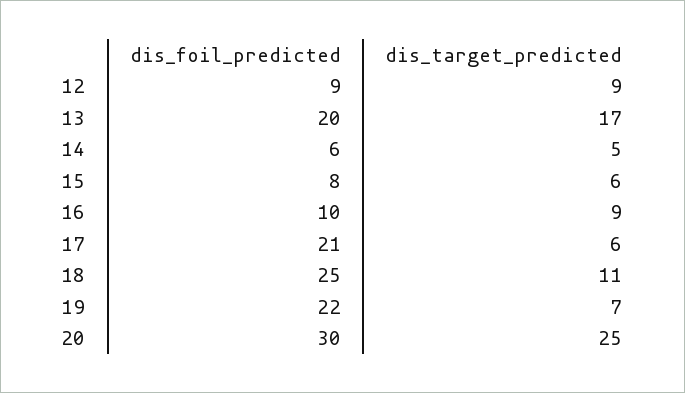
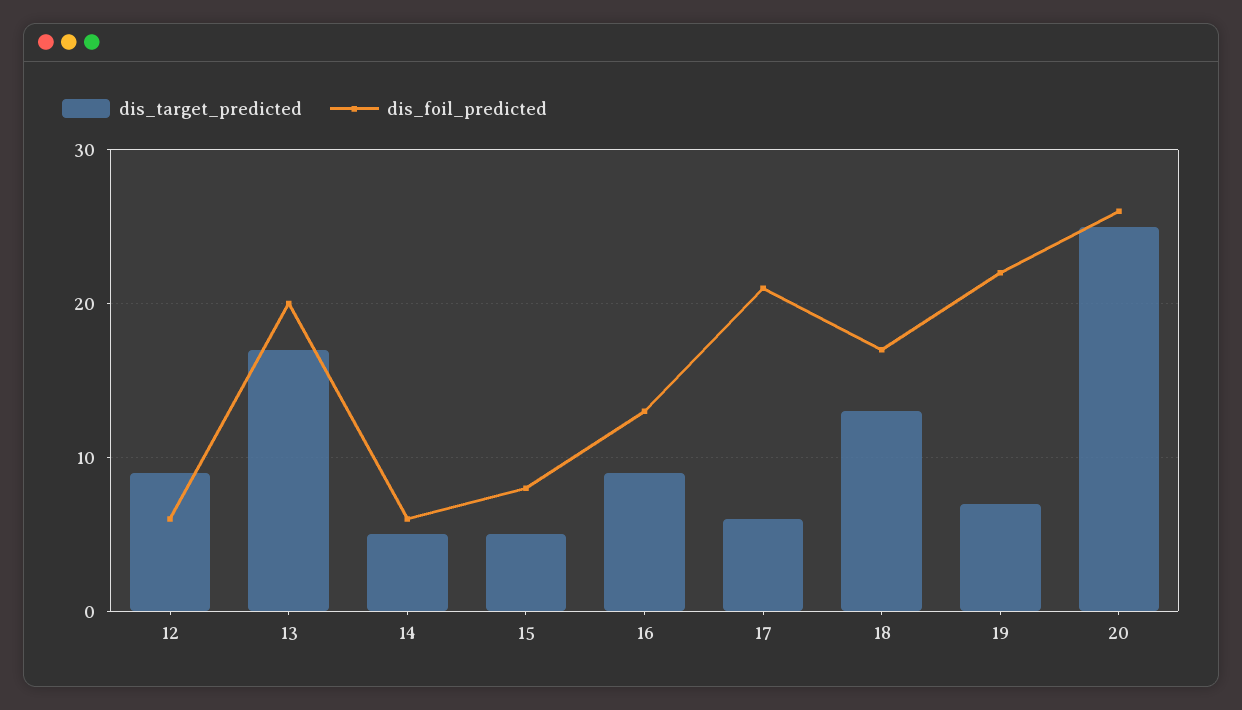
dis_foil_predicted, 12: 9 -> 6
dis_target_predicted, 15: 6 -> 5
dis_foil_predicted, 16: 10 -> 13
dis_foil_predicted, 18: 25 -> 17
dis_target_predicted, 18: 11 -> 13
dis_foil_predicted, 20: 30 -> 26

